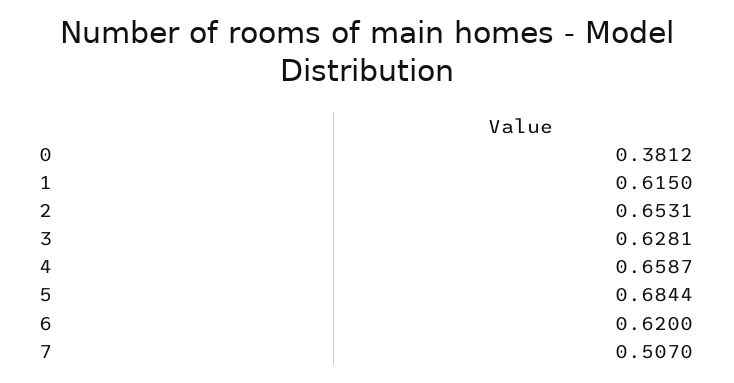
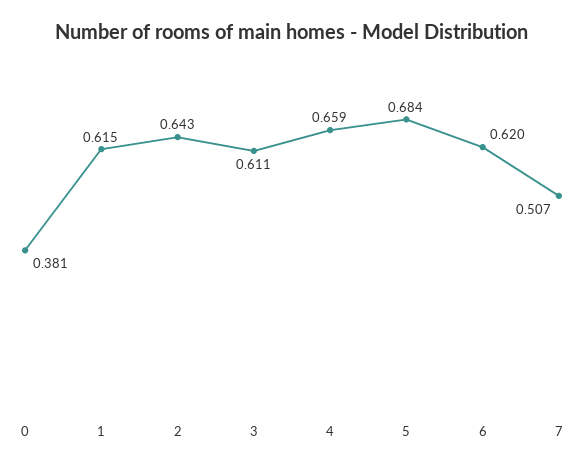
2: 0.6531 -> 0.643
3: 0.6281 -> 0.611

